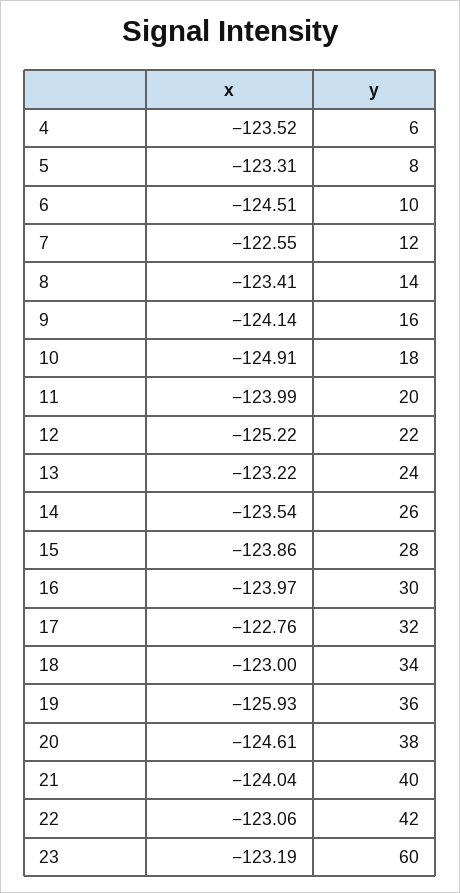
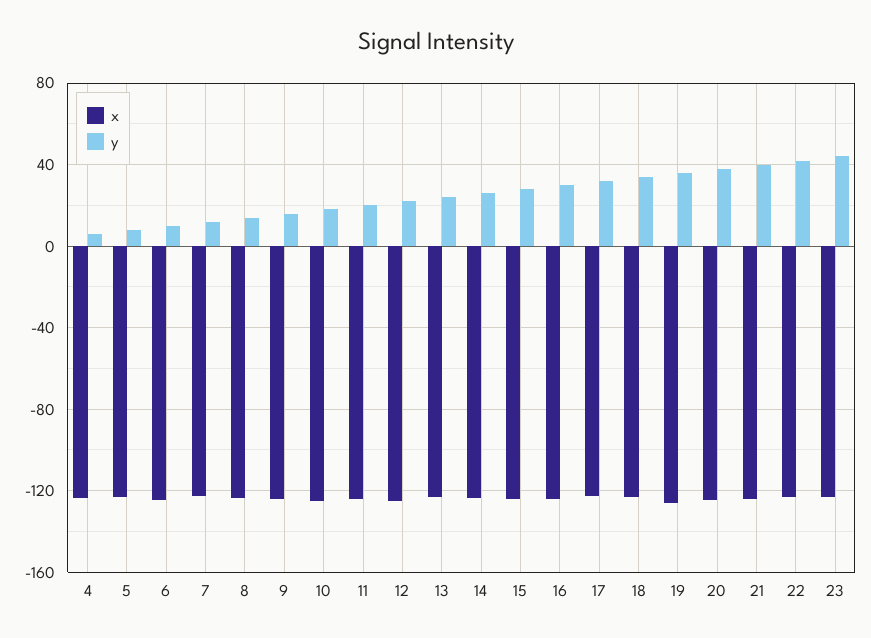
y, 23: 60 -> 45

